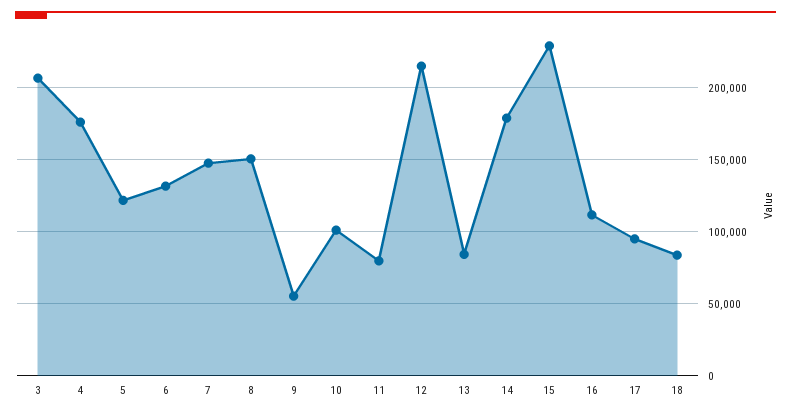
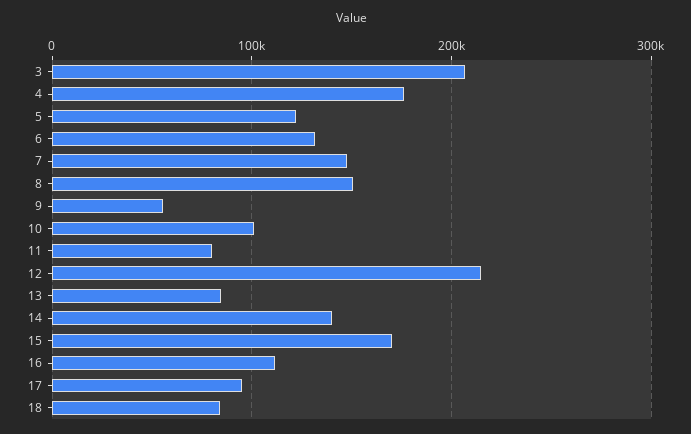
14: 180000 -> 140000
15: 230000 -> 170000

